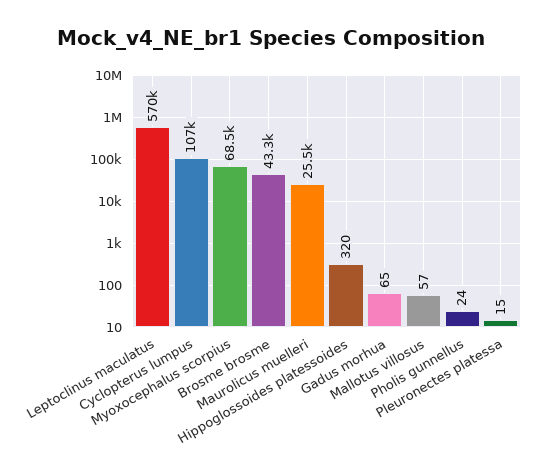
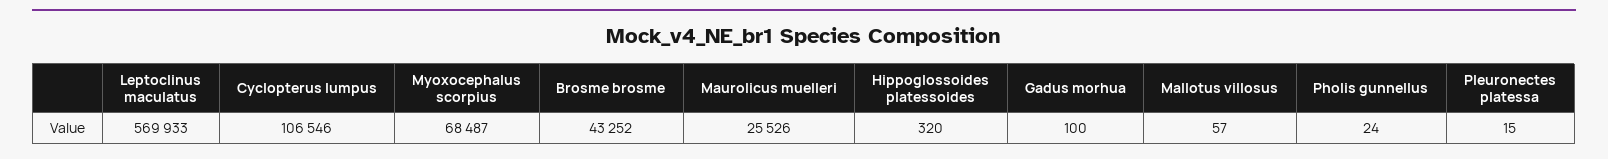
Gadus morhua: 65 -> 100

